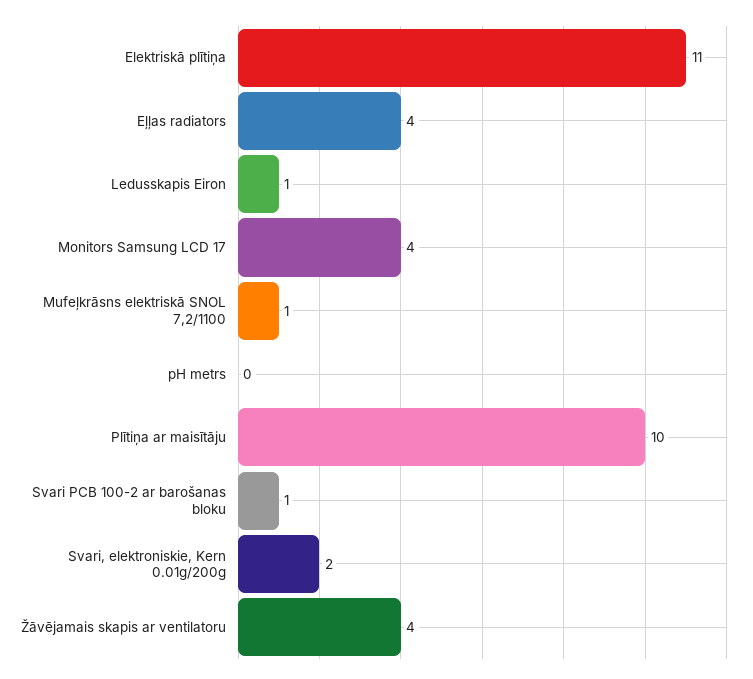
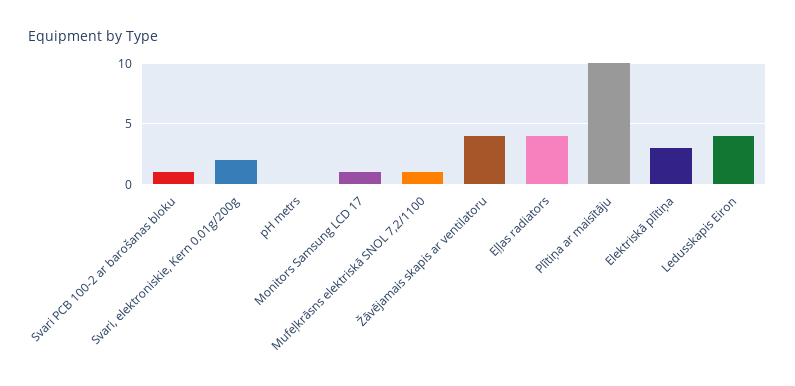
Elektriskā plītiņa: 11 -> 3
Ledusskapis Eiron: 1 -> 4
Monitors Samsung LCD 17: 4 -> 1

